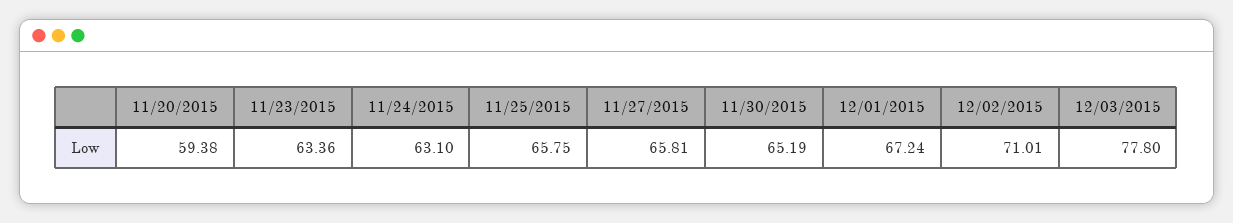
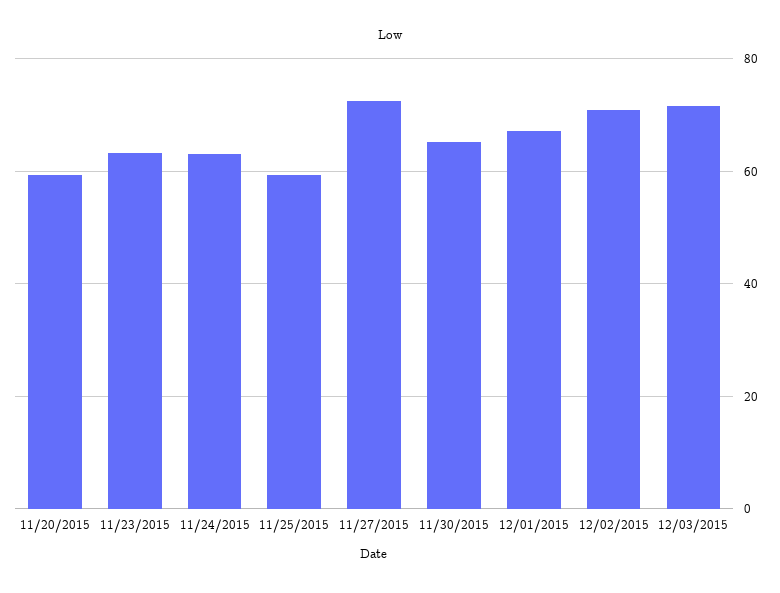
11/25/2015: 65.75 -> 60
11/27/2015: 65.81 -> 72
12/03/2015: 77.8 -> 72

